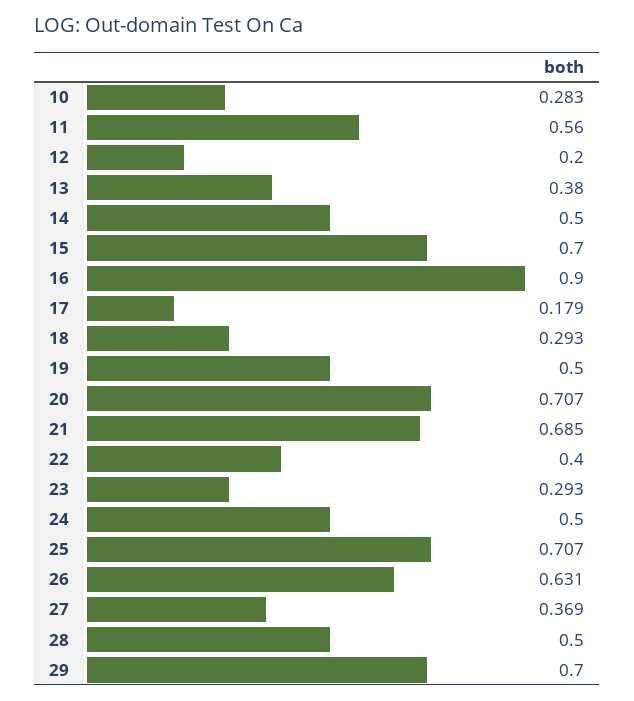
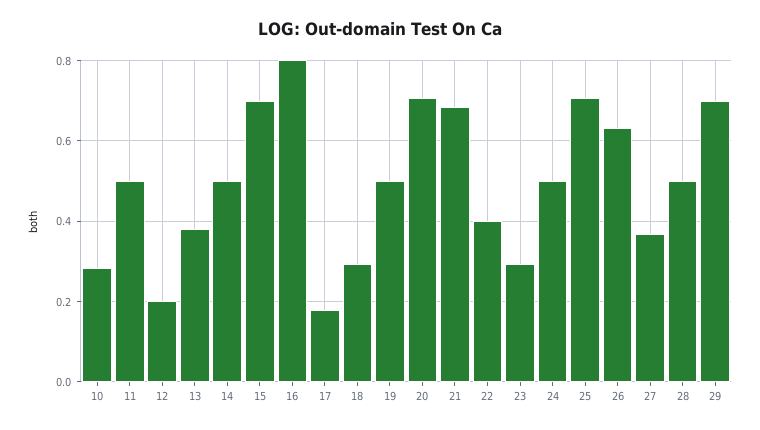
11: 0.56 -> 0.5
16: 0.9 -> 0.8

